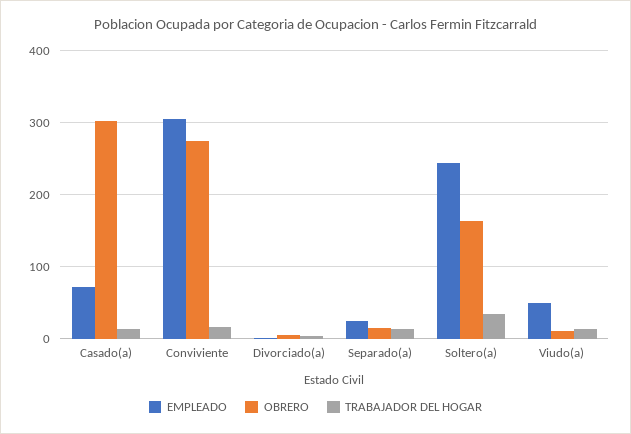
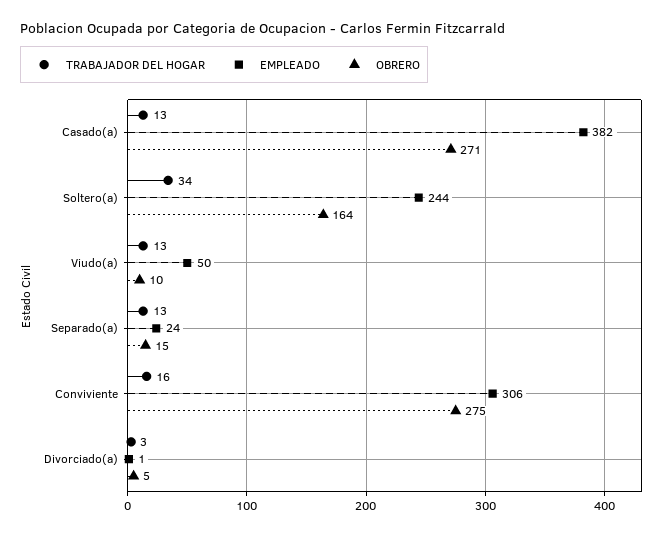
EMPLEADO, Casado(a): 70 -> 382
OBRERO, Casado(a): 300 -> 271

